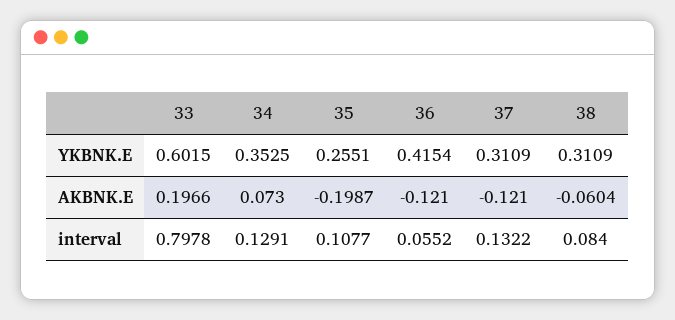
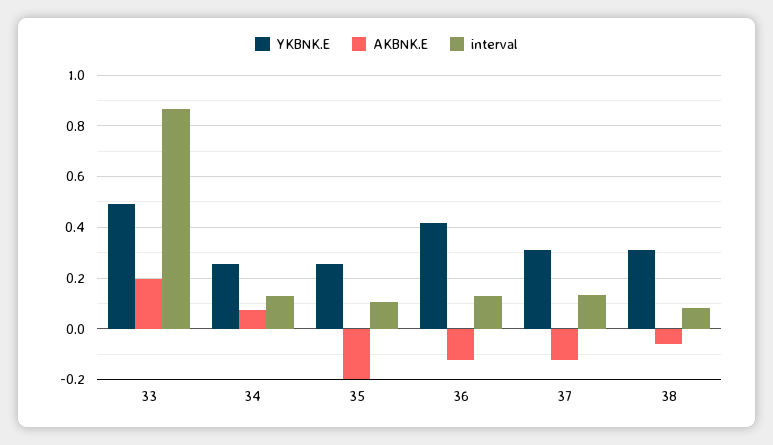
YKBNK.E, 33: 0.6015 -> 0.5
YKBNK.E, 34: 0.3525 -> 0.25
interval, 33: 0.7978 -> 0.875
interval, 36: 0.0552 -> 0.125

